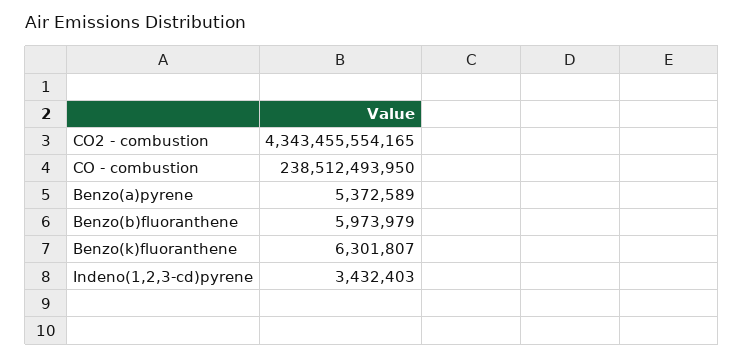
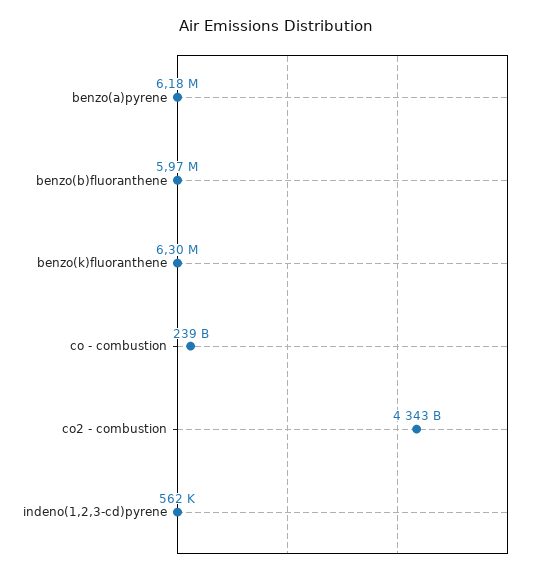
Benzo(a)pyrene: 5372589 -> 6180000
Indeno(1,2,3-cd)pyrene: 3432403 -> 562000

